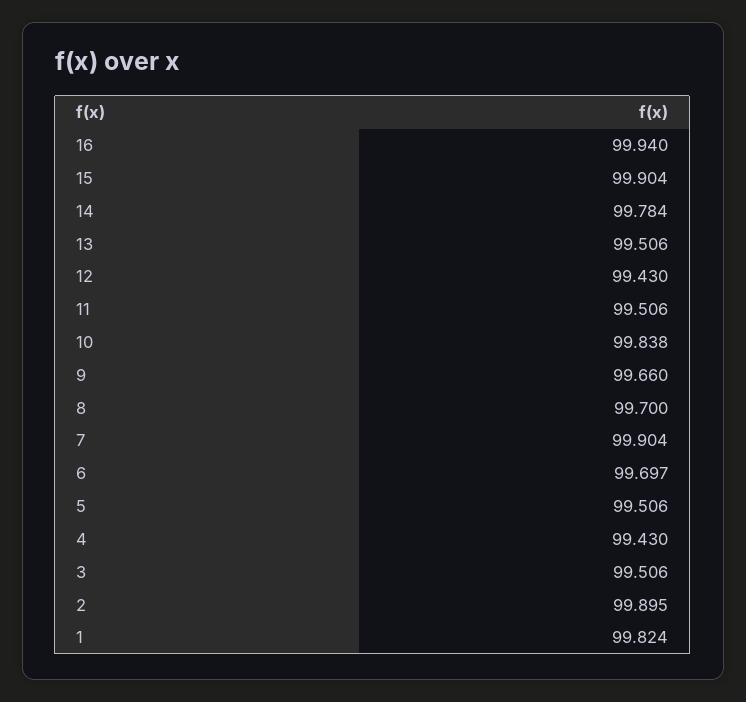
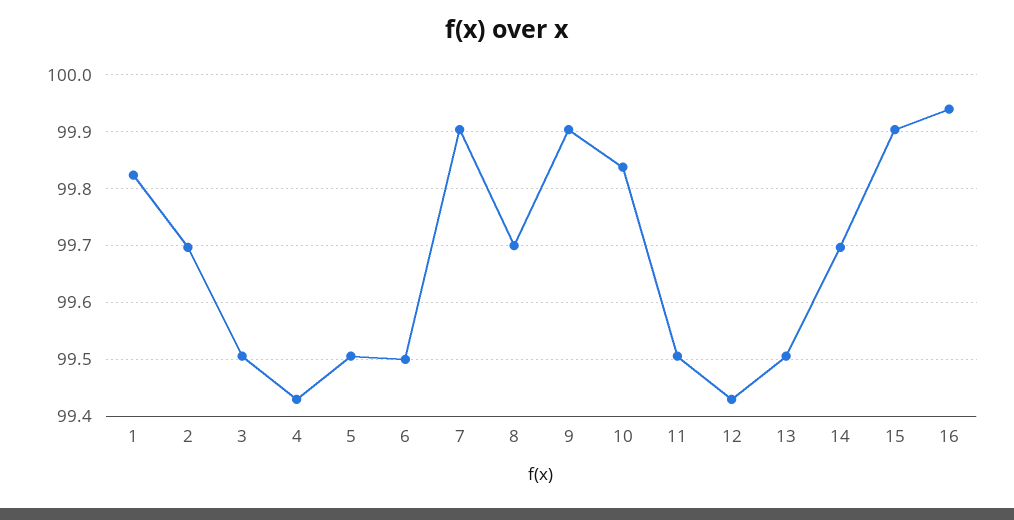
14: 99.784 -> 99.7
9: 99.66 -> 99.9
6: 99.697 -> 99.5
2: 99.895 -> 99.7

